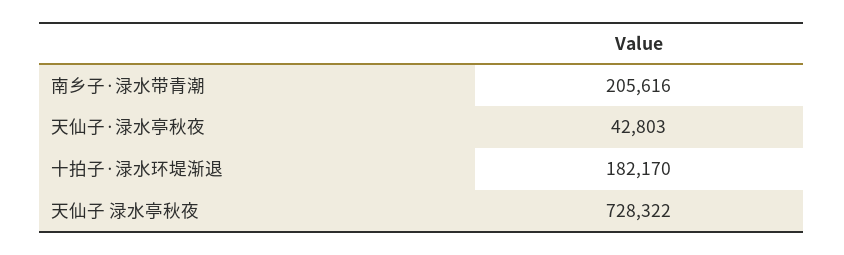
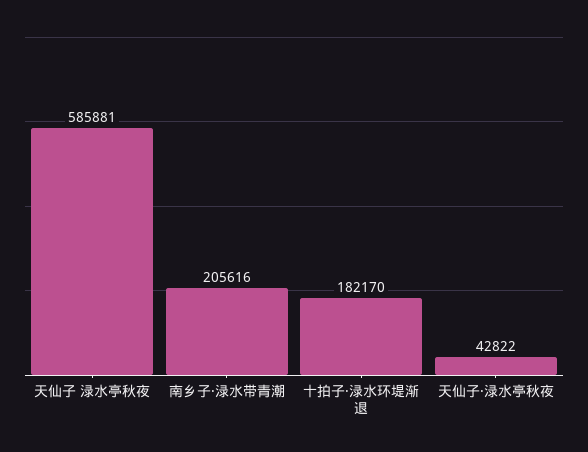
天仙子·渌水亭秋夜: 42803 -> 42822
天仙子 渌水亭秋夜: 728322 -> 585881

